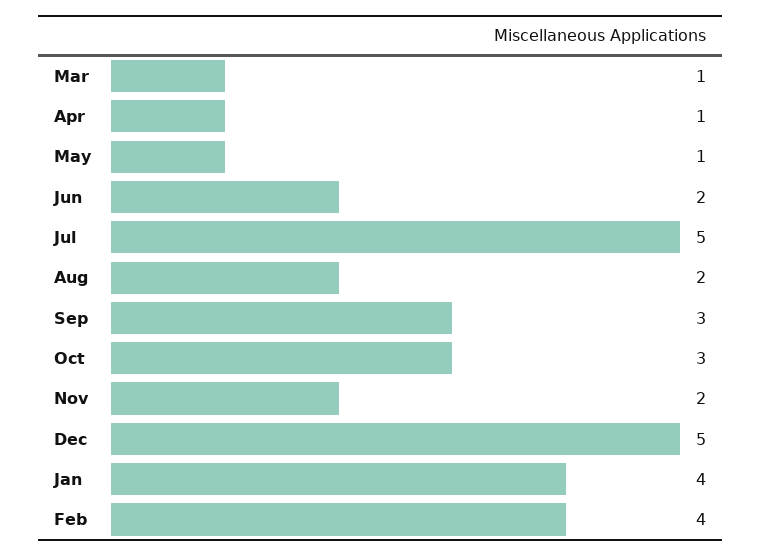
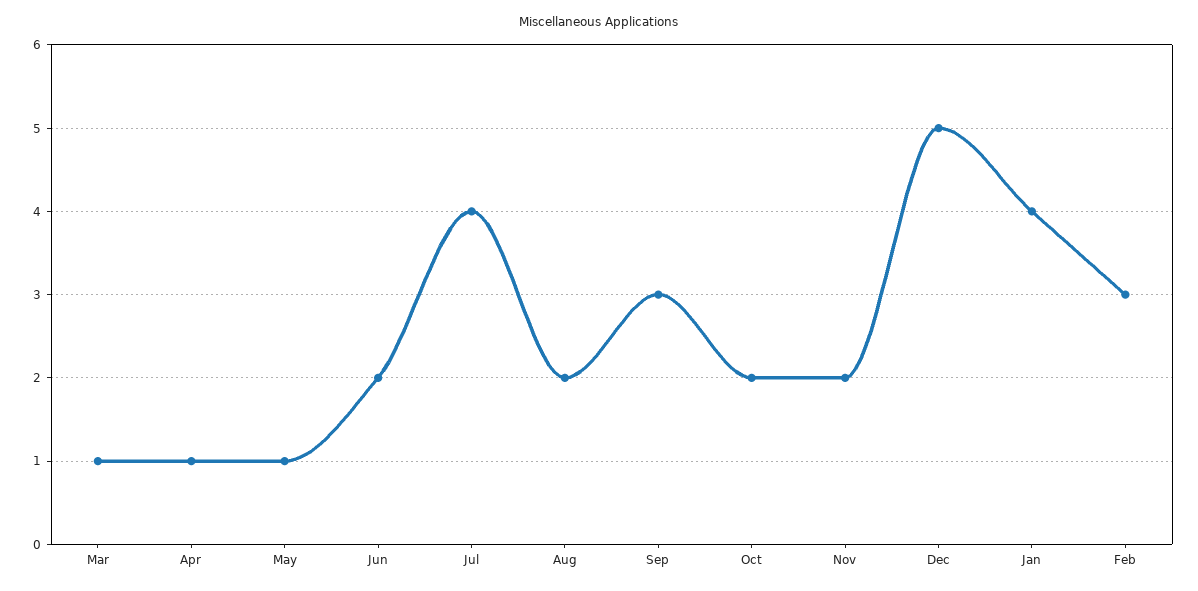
Jul: 5 -> 4
Oct: 3 -> 2
Feb: 4 -> 3

